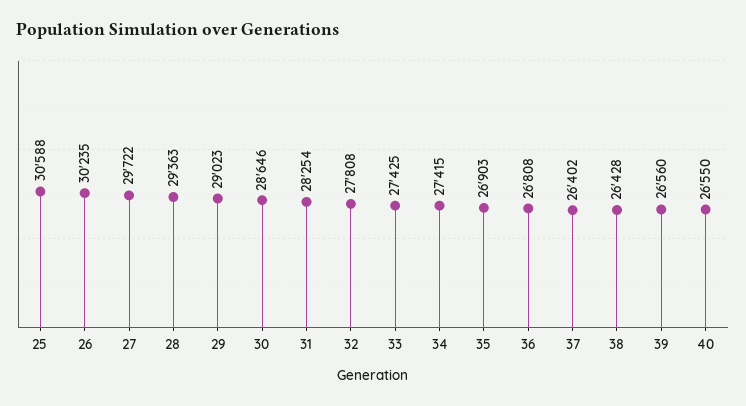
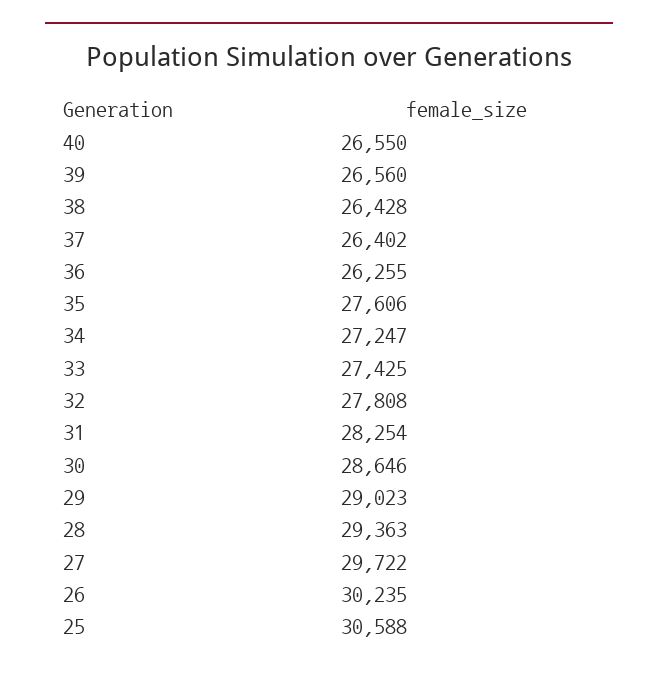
34: 27415 -> 27247
35: 26903 -> 27606
36: 26808 -> 26255

